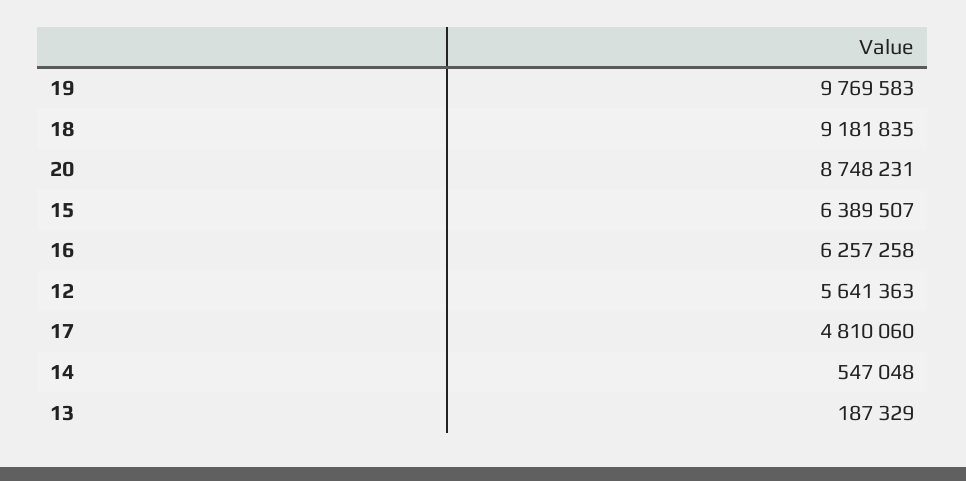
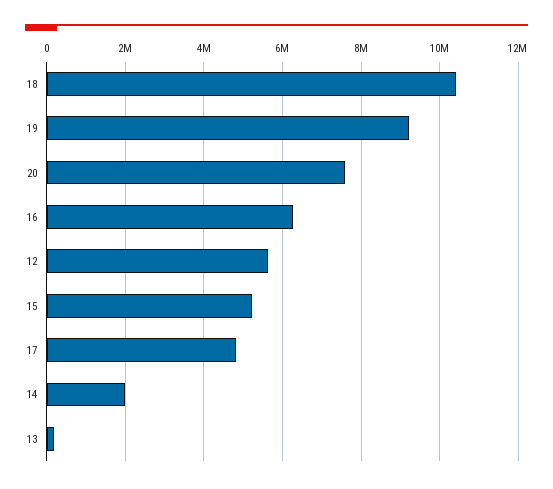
19: 9769583 -> 9200000
18: 9181835 -> 10400000
20: 8748231 -> 7600000
15: 6389507 -> 5200000
14: 547048 -> 2000000

